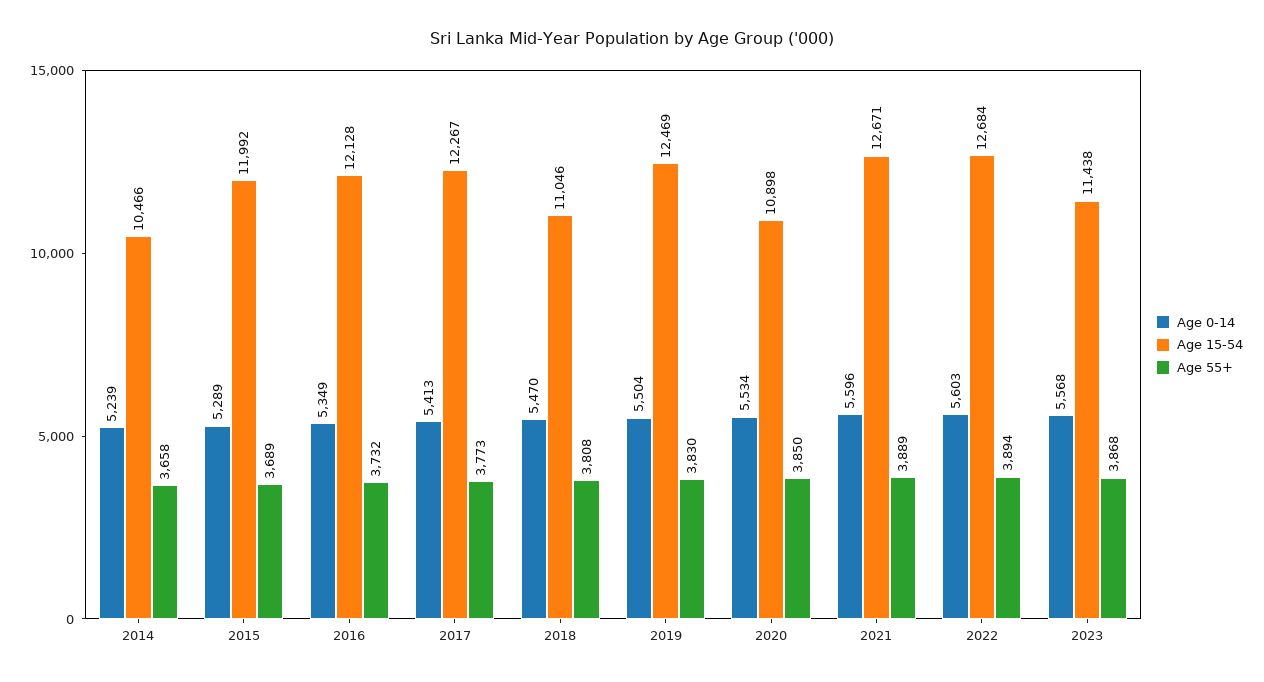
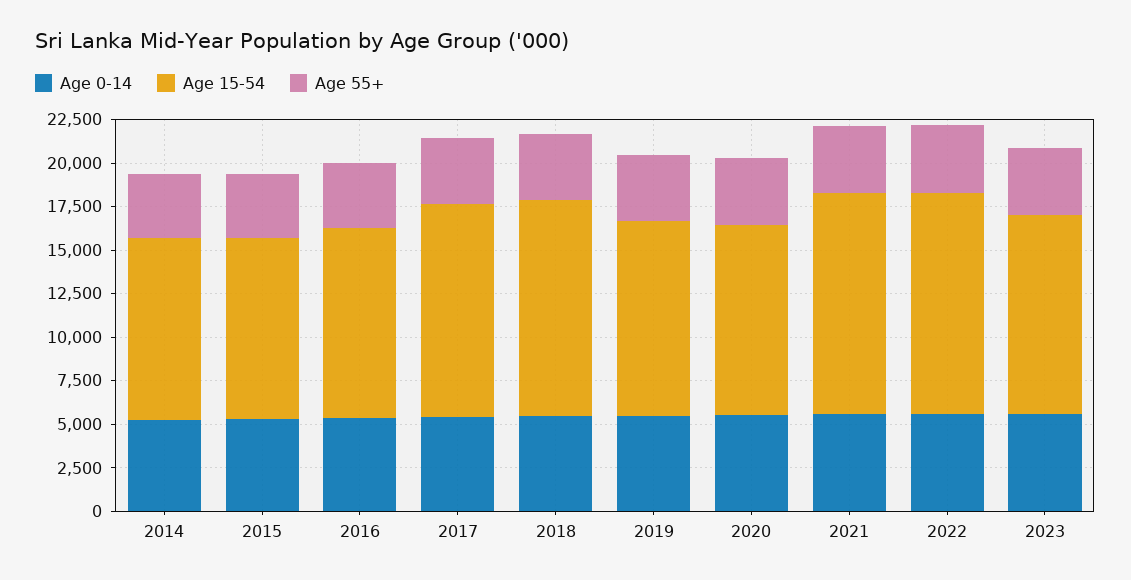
Age 15-54, 2015: 11992 -> 10500
Age 15-54, 2016: 12128 -> 11000
Age 15-54, 2018: 11046 -> 12500
Age 15-54, 2019: 12469 -> 11000

